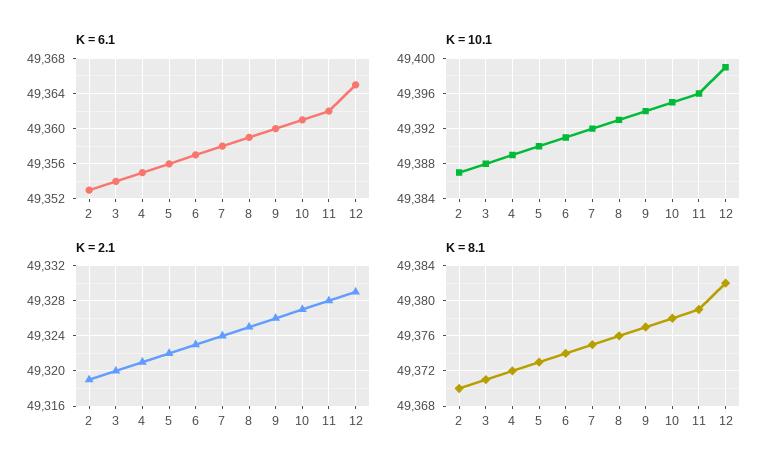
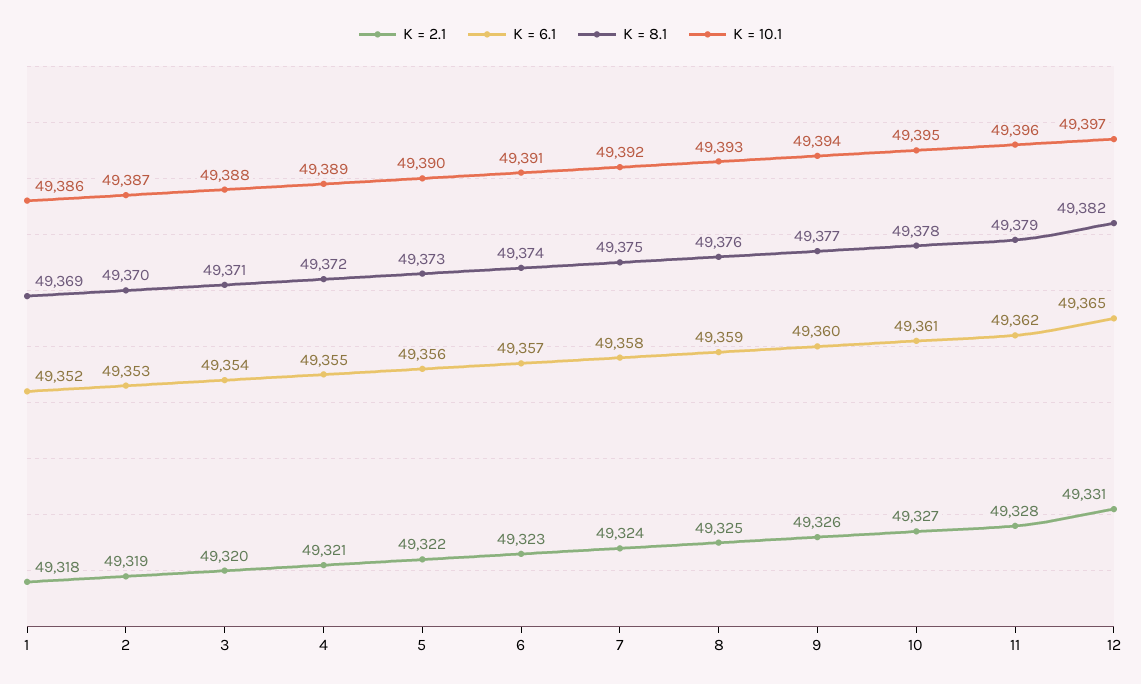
K = 10.1, 12: 49399 -> 49397
K = 2.1, 12: 49329 -> 49331
K = 2.1, 1: none -> 49318
K = 6.1, 1: none -> 49352
K = 8.1, 1: none -> 49369
K = 10.1, 1: none -> 49386

